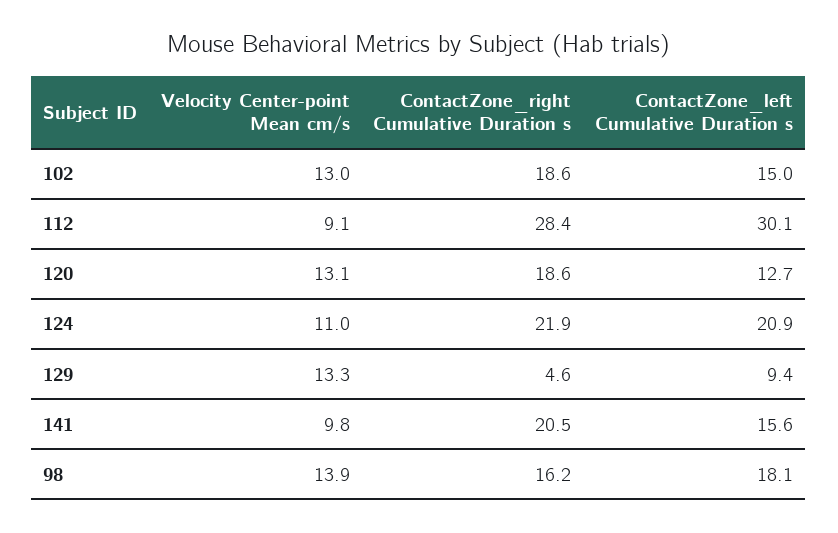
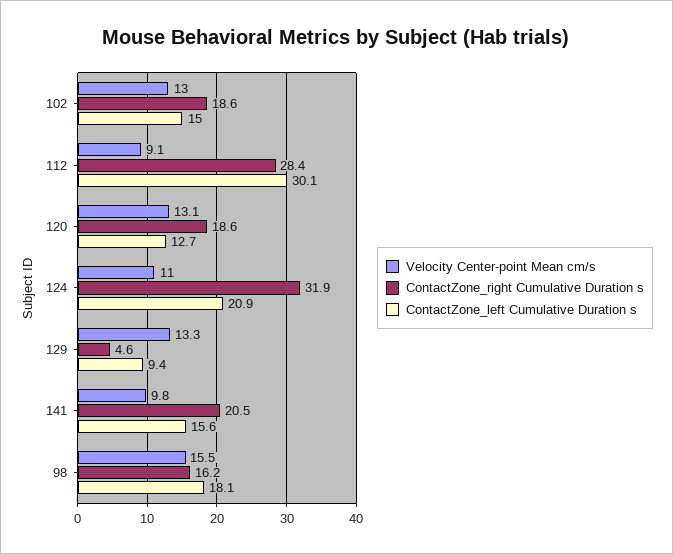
ContactZone_right Cumulative Duration s, 124: 21.9 -> 31.9
Velocity Center-point Mean cm/s, 98: 13.9 -> 15.5

